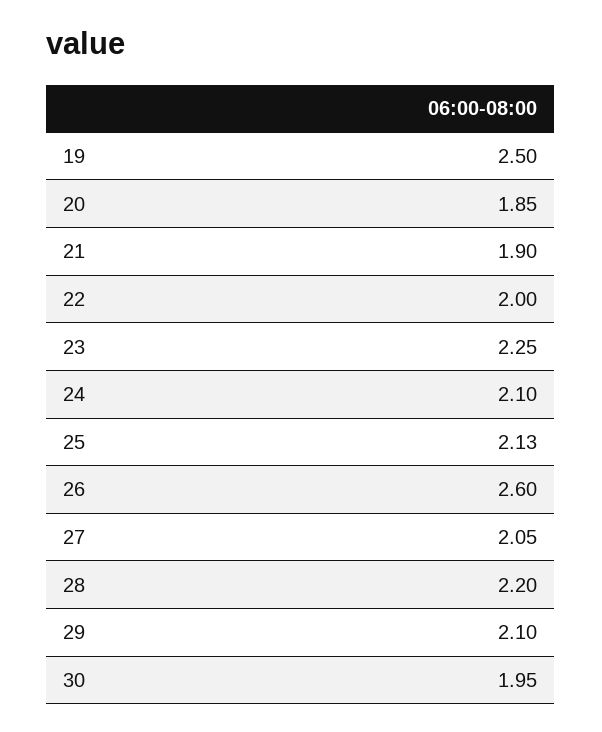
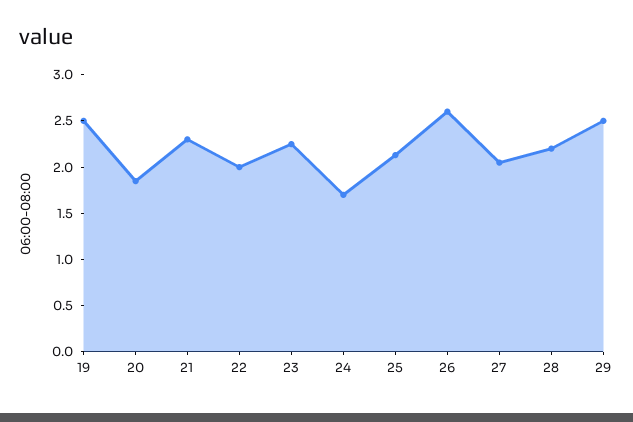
21: 1.9 -> 2.3
24: 2.1 -> 1.7
29: 2.1 -> 2.5
30: 1.95 -> none

